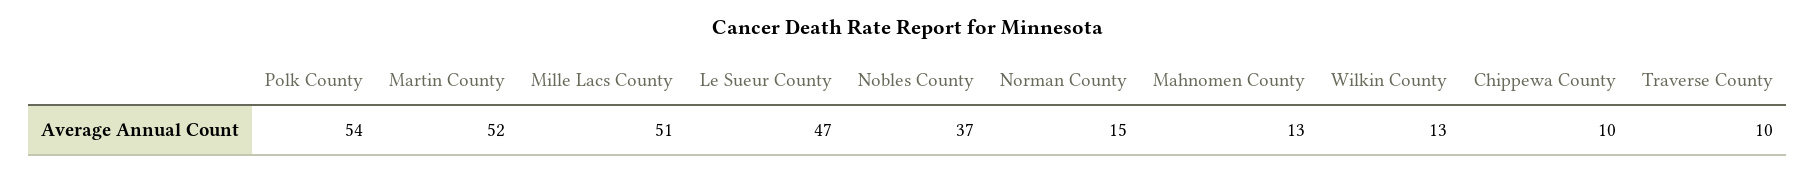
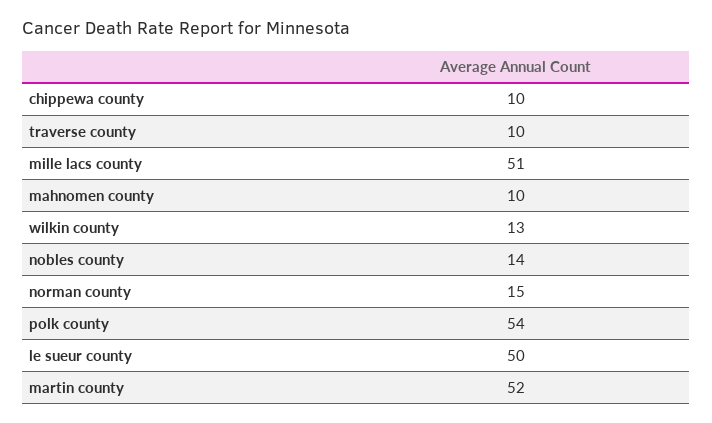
Le Sueur County: 47 -> 50
Nobles County: 37 -> 14
Mahnomen County: 13 -> 10

